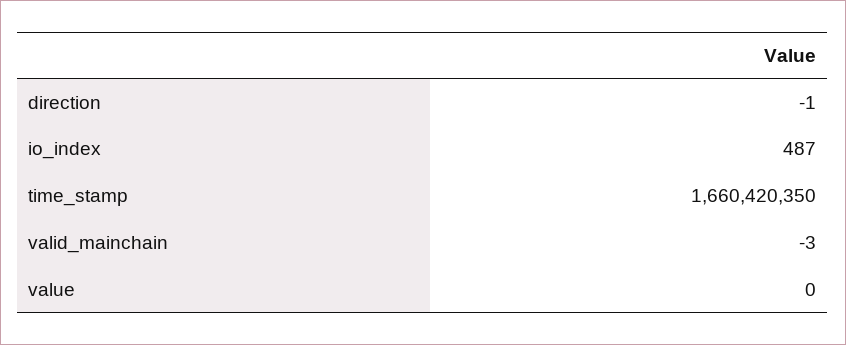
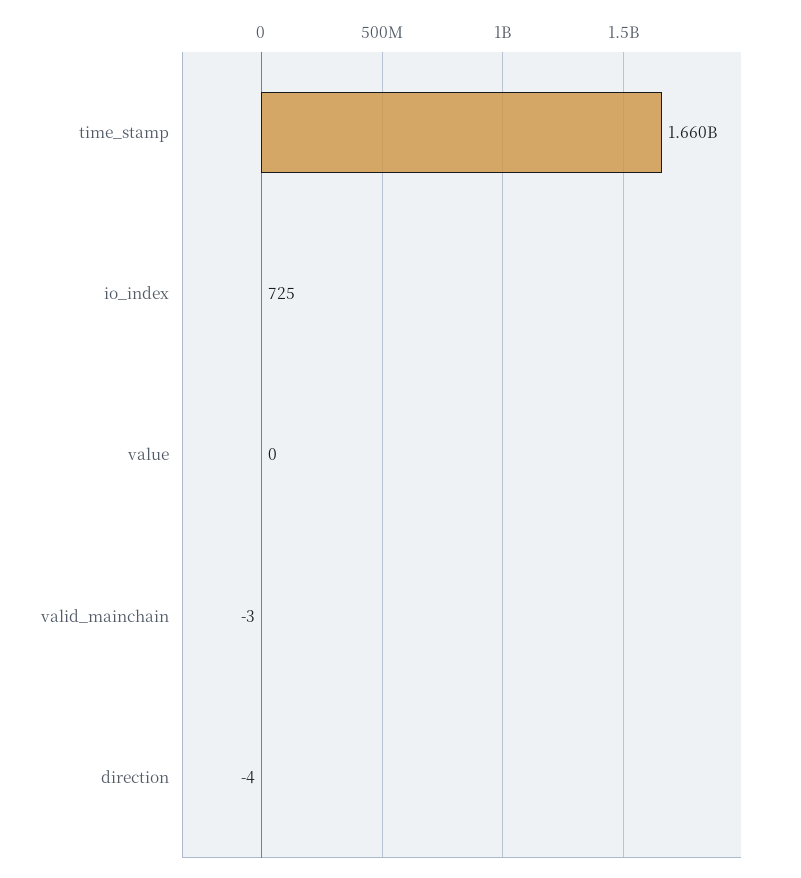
direction: -1 -> -4
io_index: 487 -> 725

